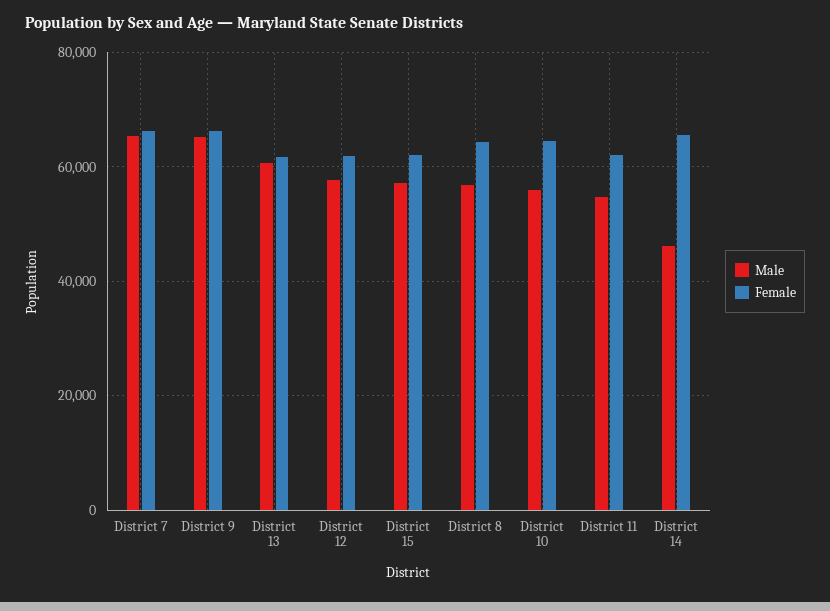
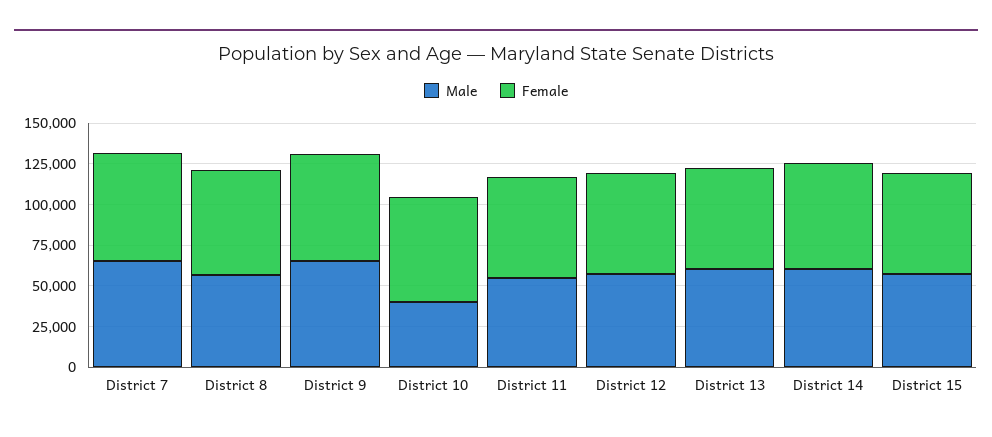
Male, District 10: 56000 -> 40000
Male, District 14: 46000 -> 60000

